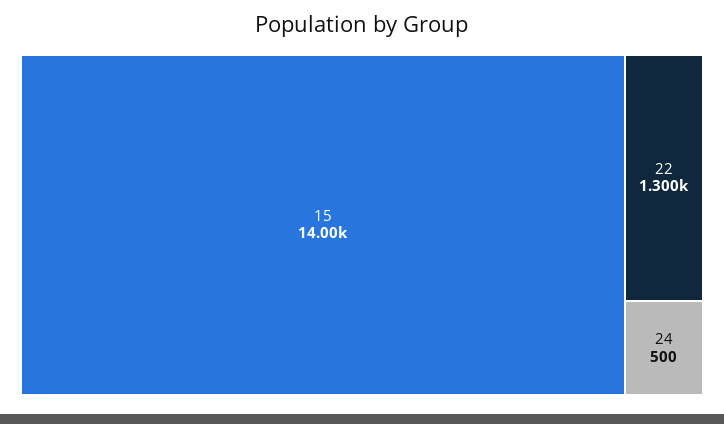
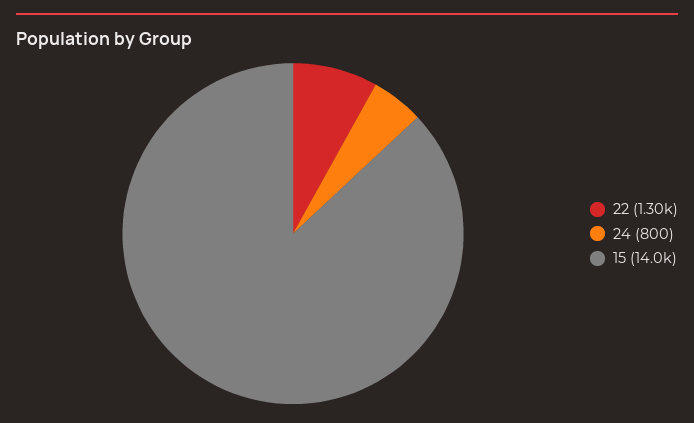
24: 500 -> 800

